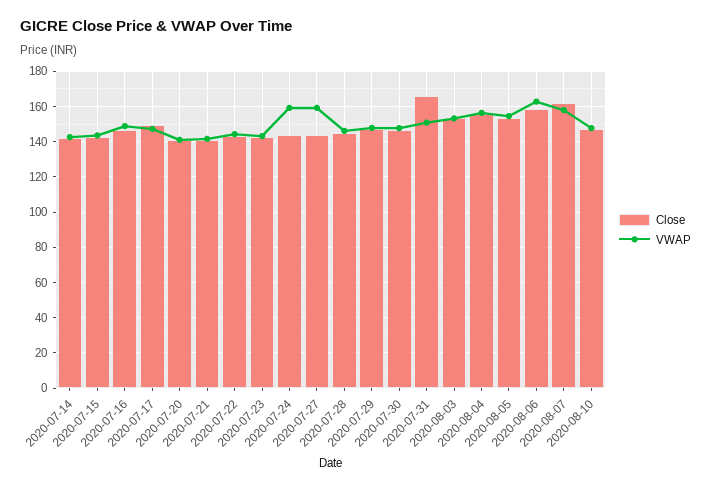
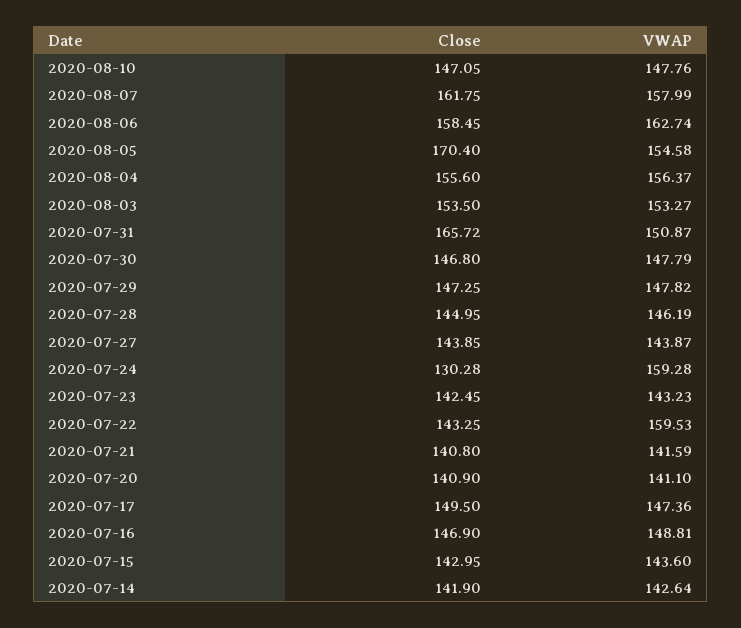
VWAP, 2020-07-22: 145 -> 159.53
Close, 2020-07-24: 145 -> 130.28
VWAP, 2020-07-27: 160 -> 143.87
Close, 2020-08-05: 155 -> 170.4

